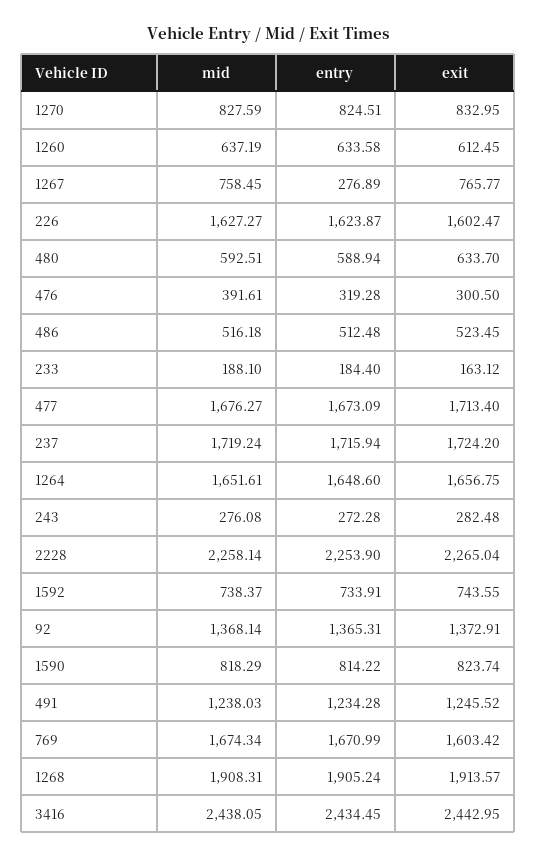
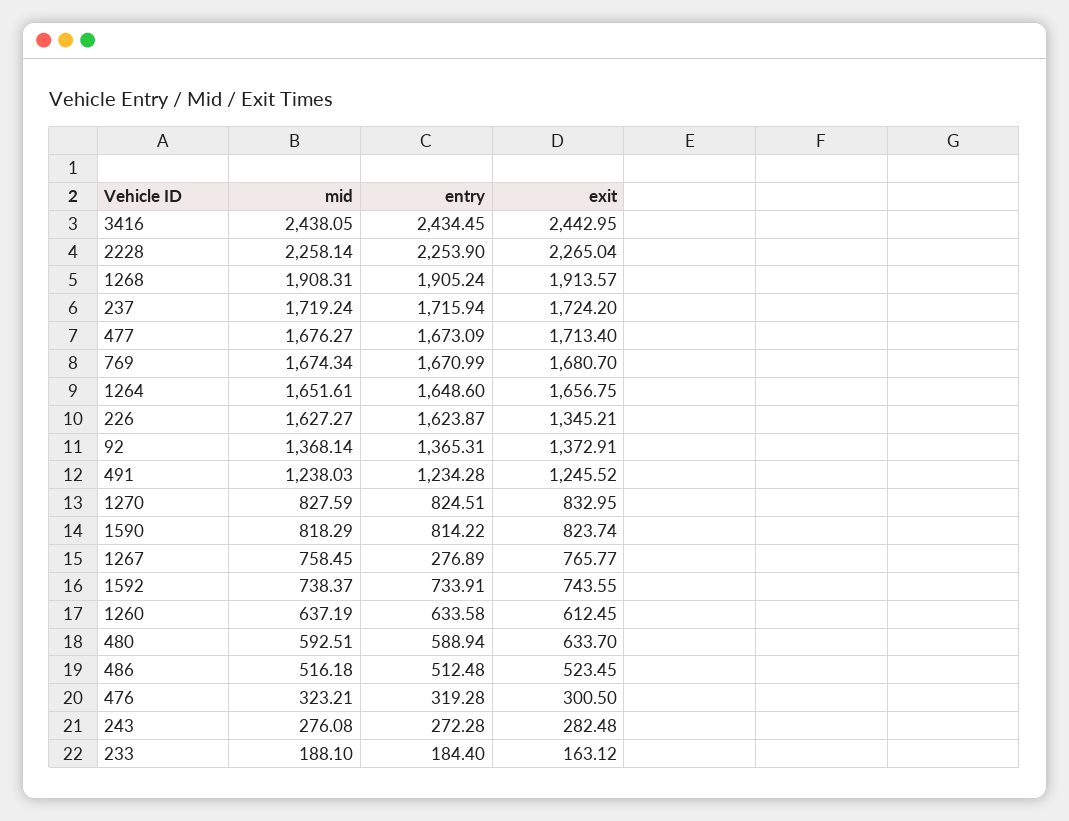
exit, 226: 1602.47 -> 1345.21
mid, 476: 391.61 -> 323.21
exit, 769: 1603.42 -> 1680.7

